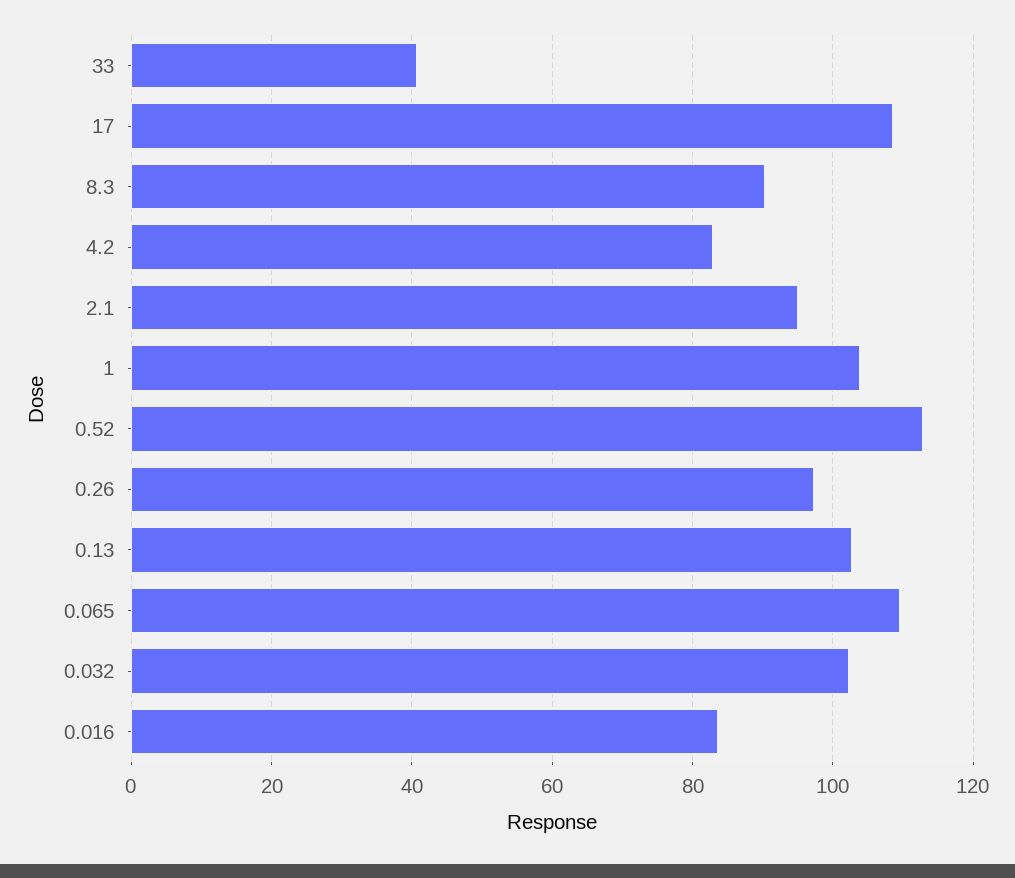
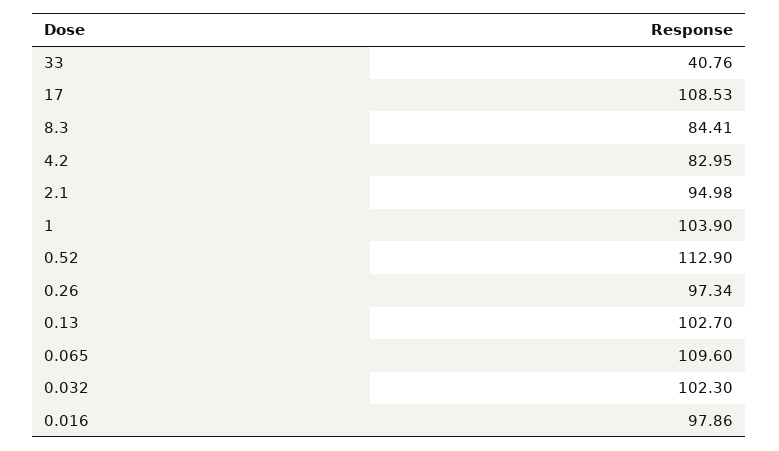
8.3: 90 -> 84.41
0.016: 84 -> 97.86

